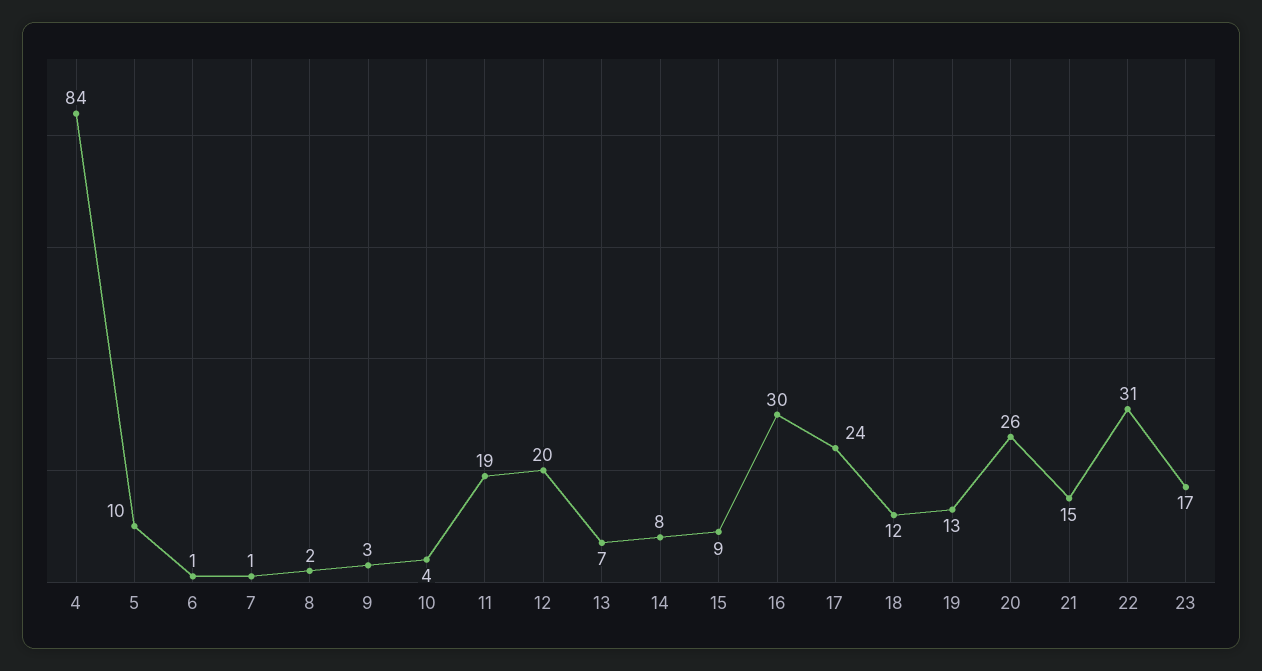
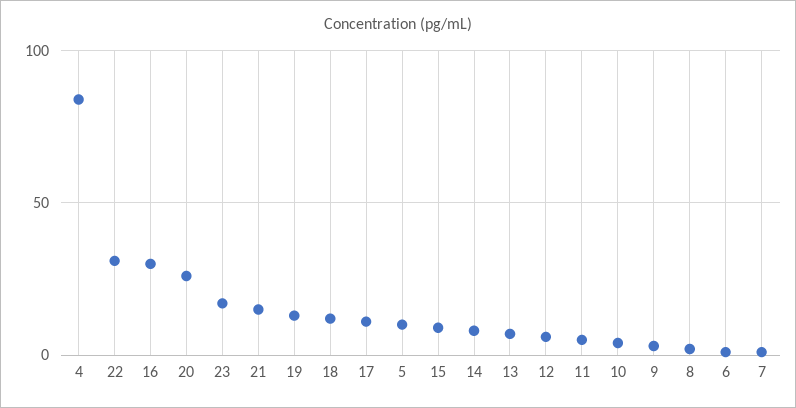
11: 19 -> 5
12: 20 -> 5
17: 24 -> 10

